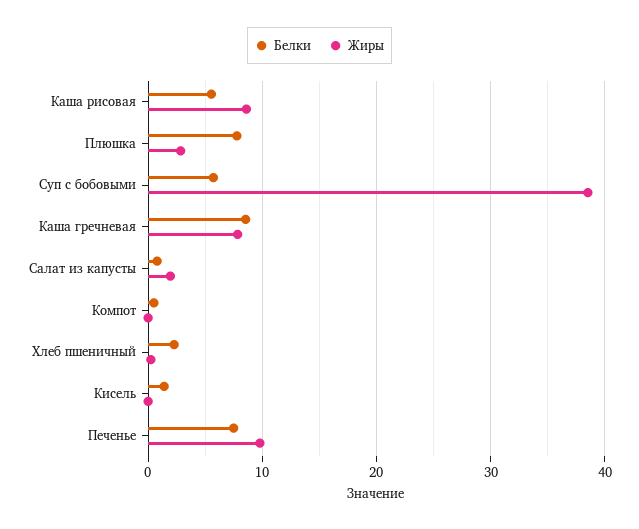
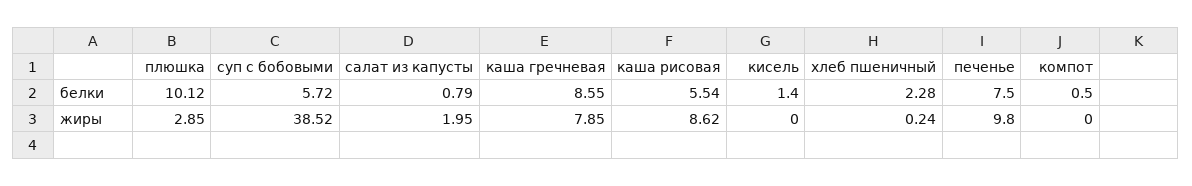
Белки, Плюшка: 8 -> 10.12

